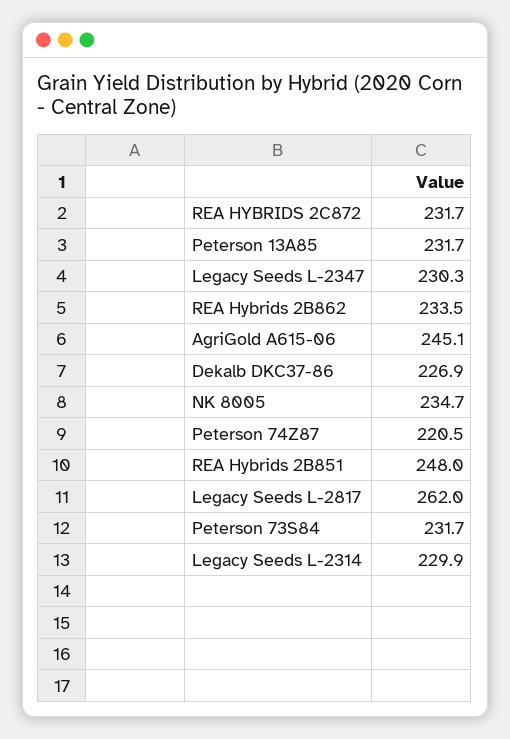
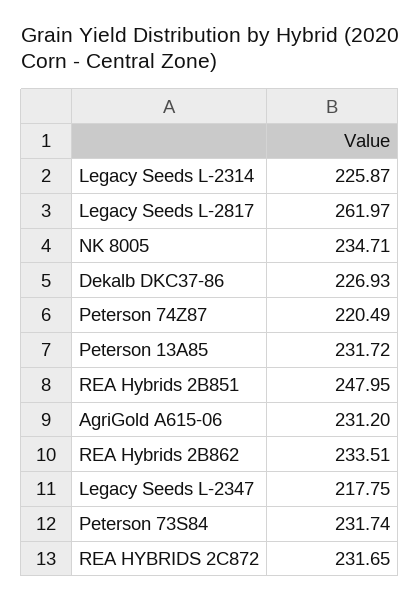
Legacy Seeds L-2347: 230.3 -> 217.75
AgriGold A615-06: 245.1 -> 231.2
Legacy Seeds L-2314: 229.9 -> 225.87

